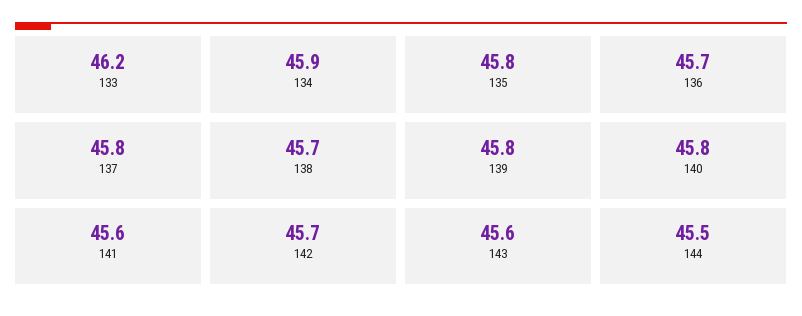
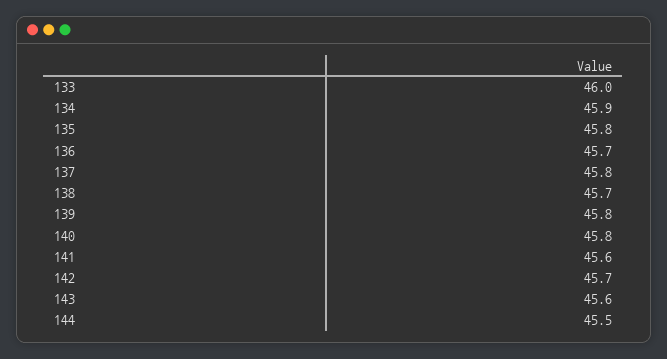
133: 46.2 -> 46

